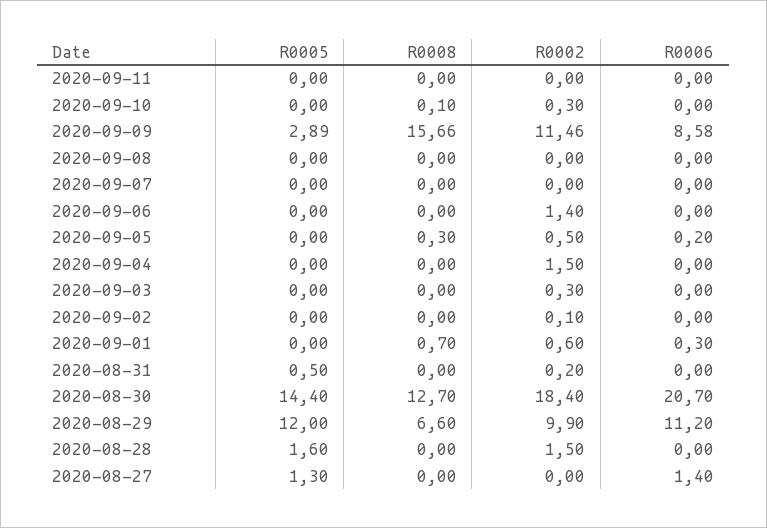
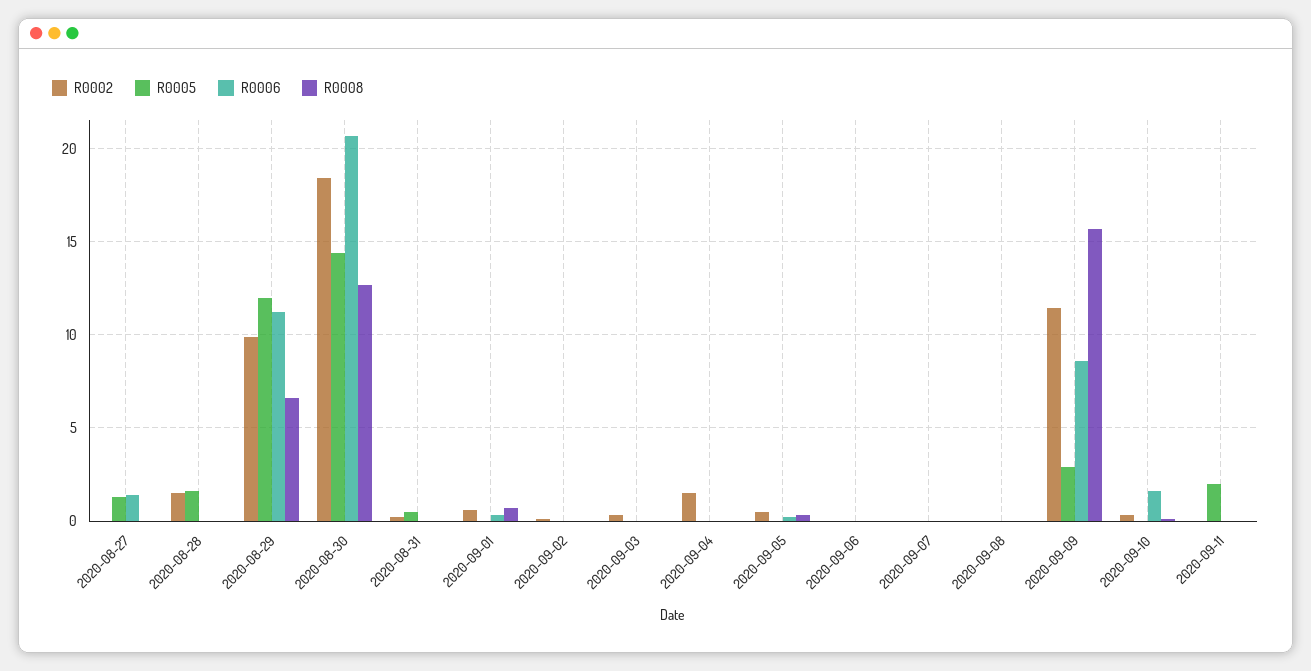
R0005, 2020-09-11: 0 -> 2
R0006, 2020-09-10: 0 -> 1.5
R0002, 2020-09-06: 1.4 -> 0

